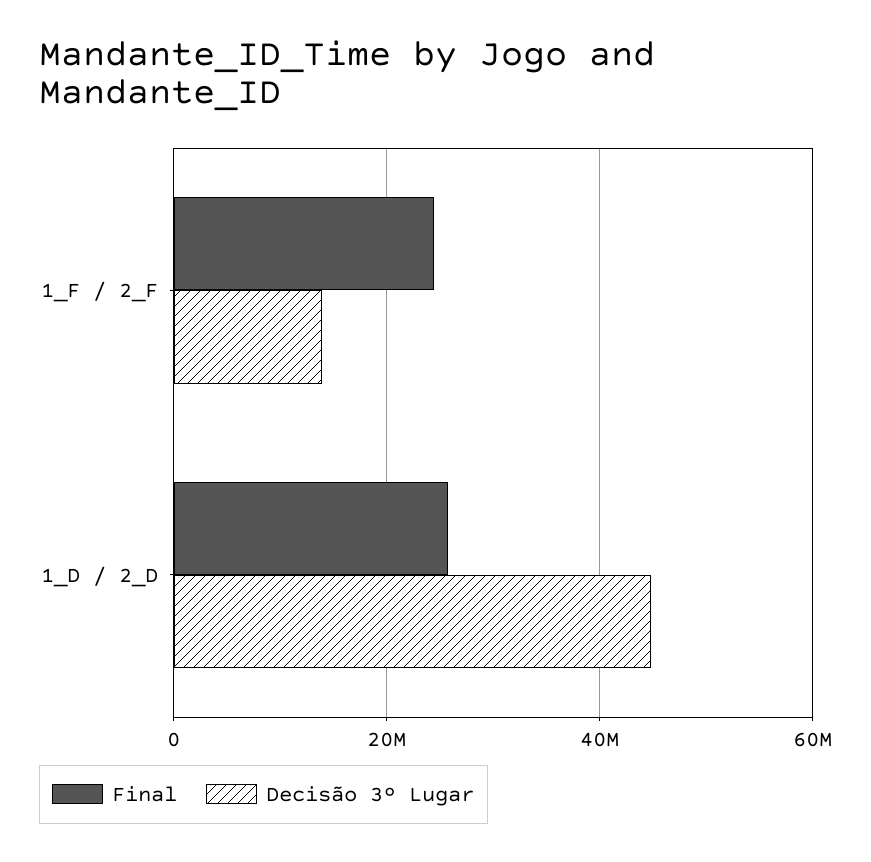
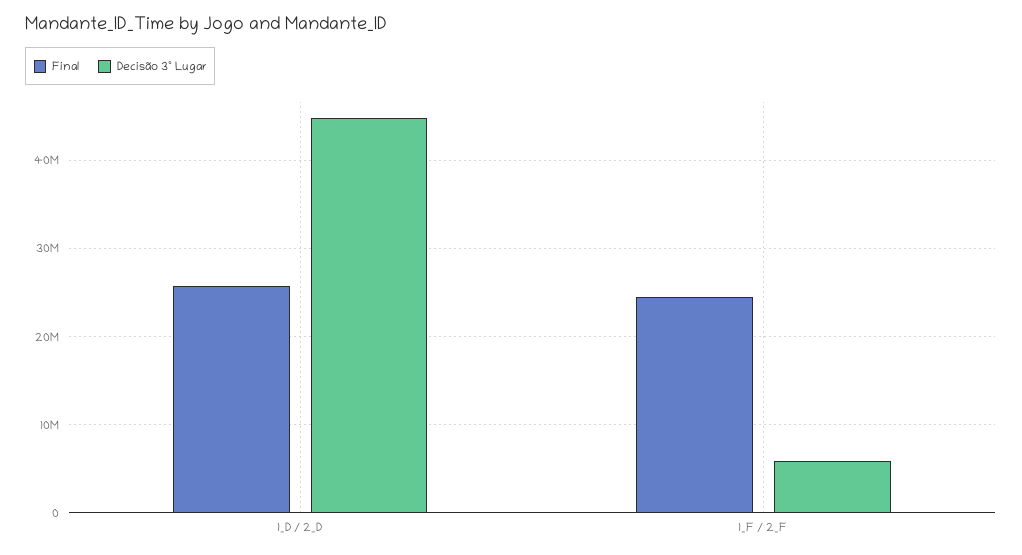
Decisão 3º Lugar, 1_F / 2_F: 14000000 -> 6000000

